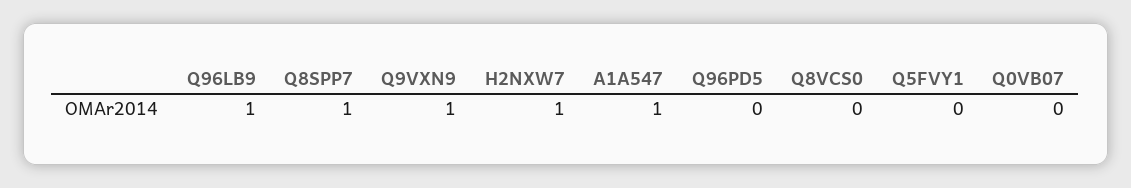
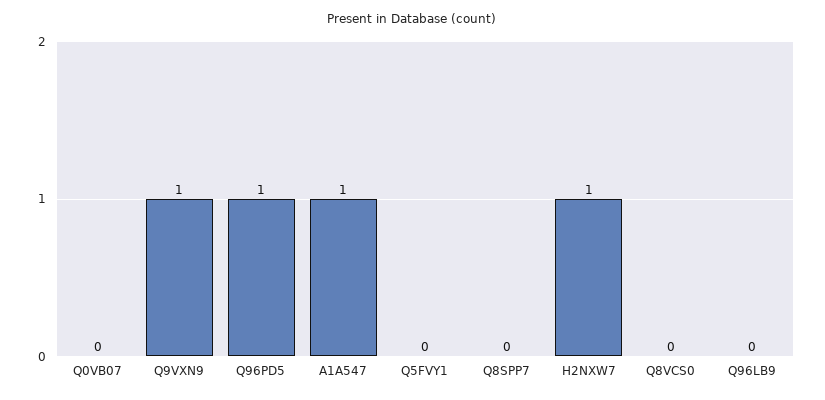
Q96LB9: 1 -> 0
Q8SPP7: 1 -> 0
Q96PD5: 0 -> 1

